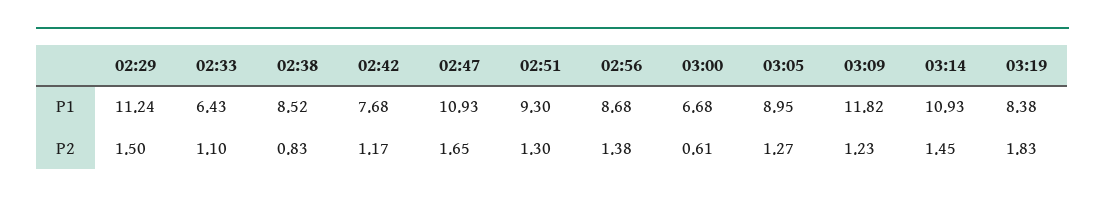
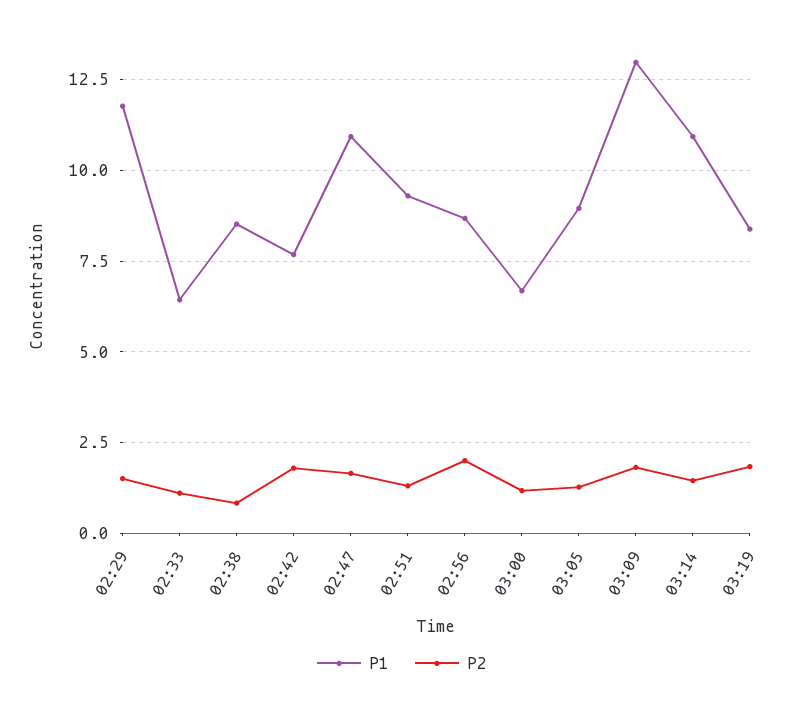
P1, 02:29: 11.24 -> 11.75
P1, 03:09: 11.82 -> 13
P2, 02:42: 1.17 -> 1.75
P2, 02:56: 1.38 -> 2
P2, 03:00: 0.61 -> 1.25
P2, 03:09: 1.23 -> 1.75

